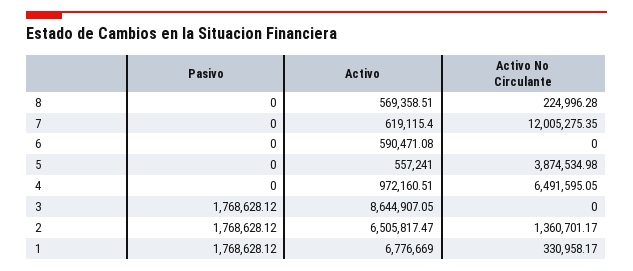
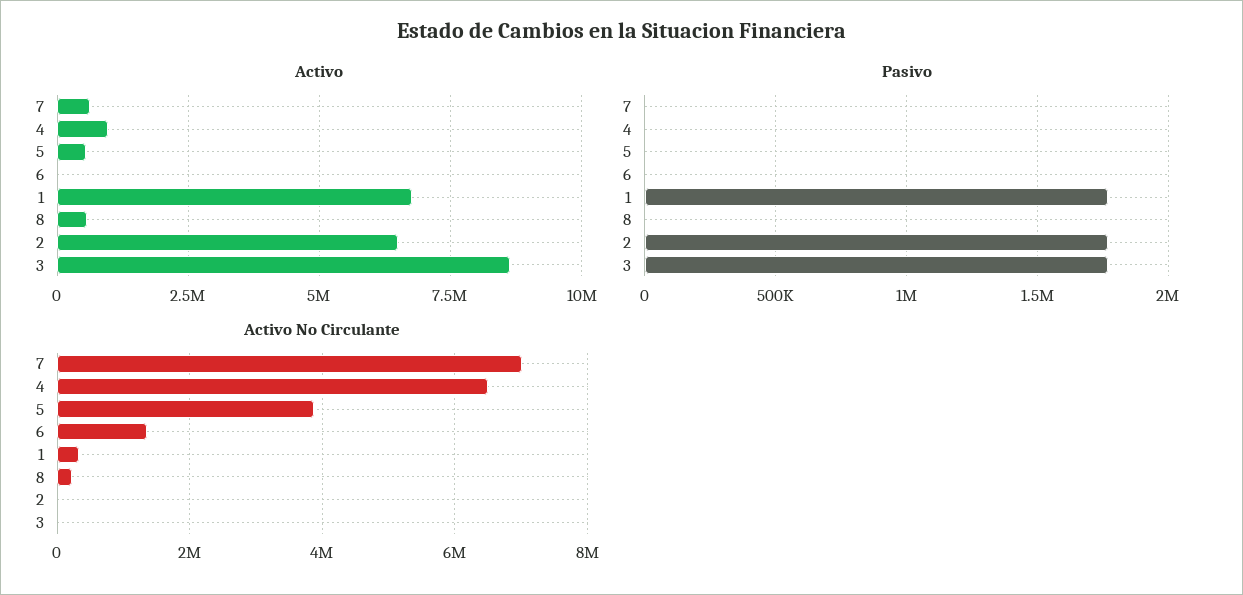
Activo No Circulante, 7: 12005275.35 -> 7000000
Activo, 6: 590471.08 -> 0
Activo No Circulante, 6: 0 -> 1400000
Activo No Circulante, 2: 1360701.17 -> 0

